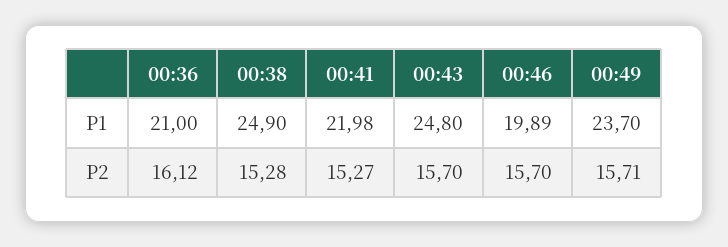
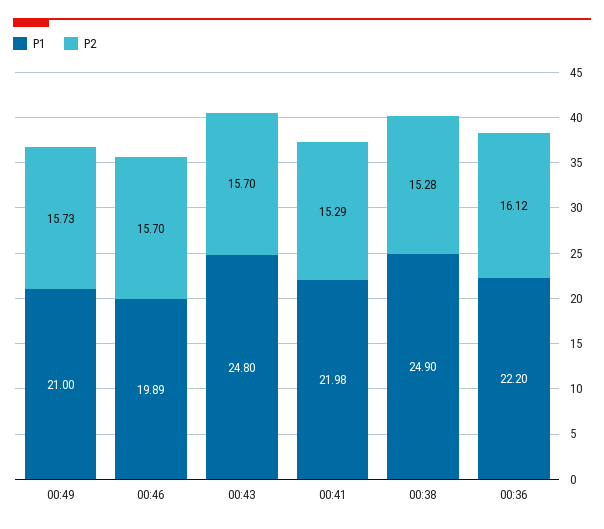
P1, 00:36: 21 -> 22.2
P1, 00:49: 23.7 -> 21
P2, 00:41: 15.27 -> 15.29
P2, 00:49: 15.71 -> 15.73

